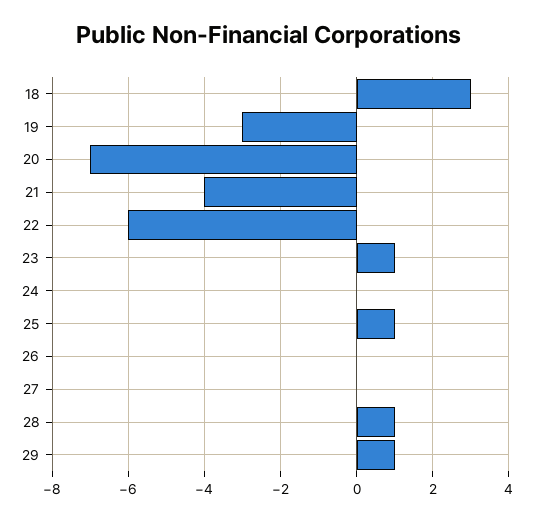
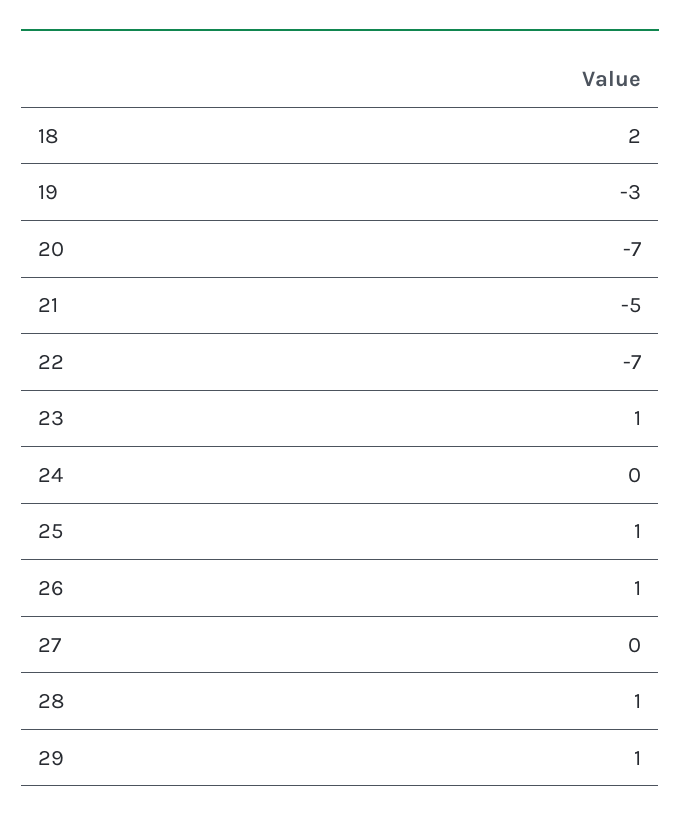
18: 3 -> 2
21: -4 -> -5
22: -6 -> -7
26: 0 -> 1

